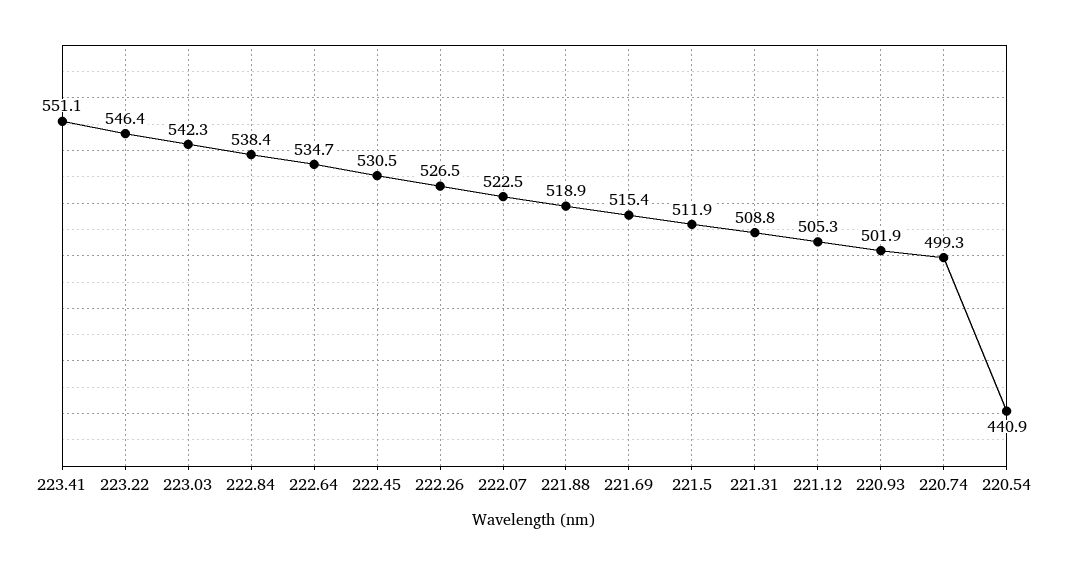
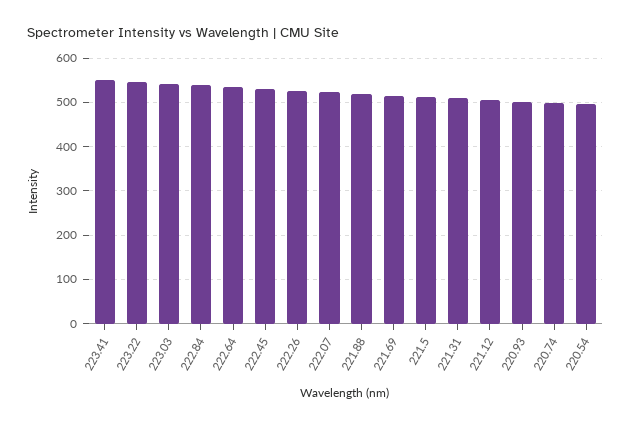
220.54: 440.9 -> 500

